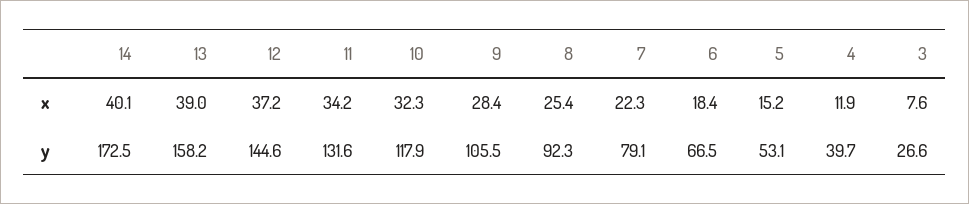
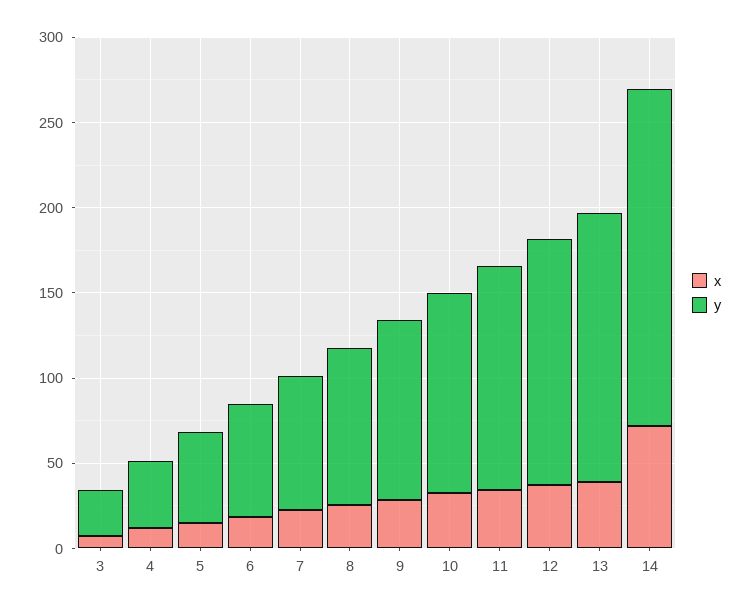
x, 14: 40.1 -> 70
y, 14: 172.5 -> 200

